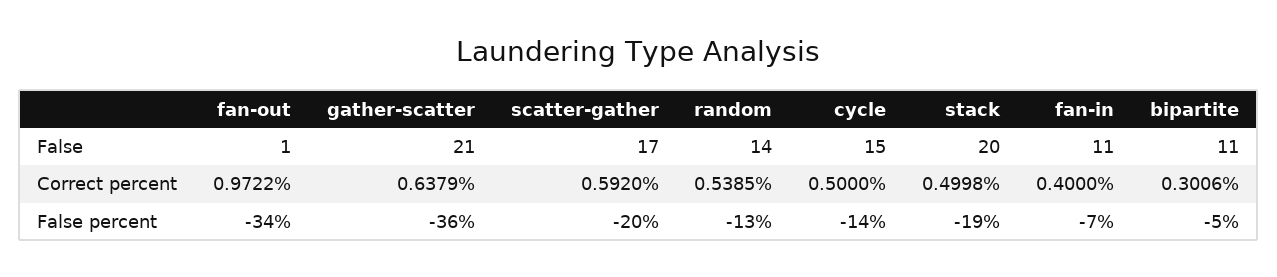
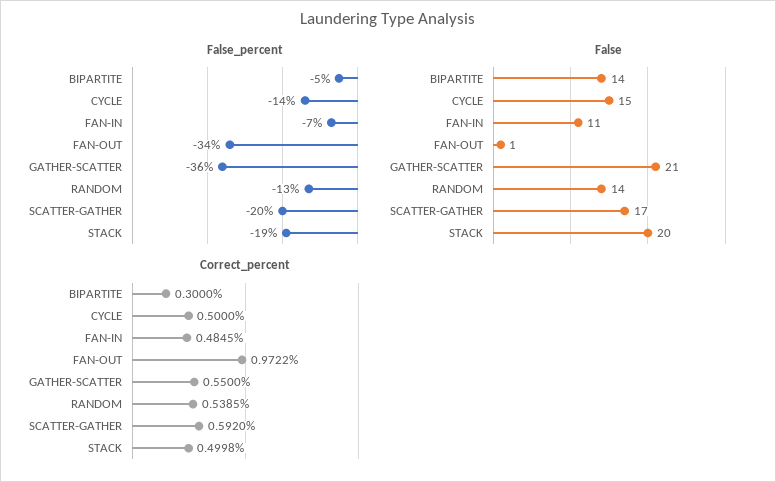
False, bipartite: 11 -> 14
Correct percent, gather-scatter: 0.6379 -> 0.55
Correct percent, fan-in: 0.4 -> 0.4845
Correct percent, bipartite: 0.3006 -> 0.3

